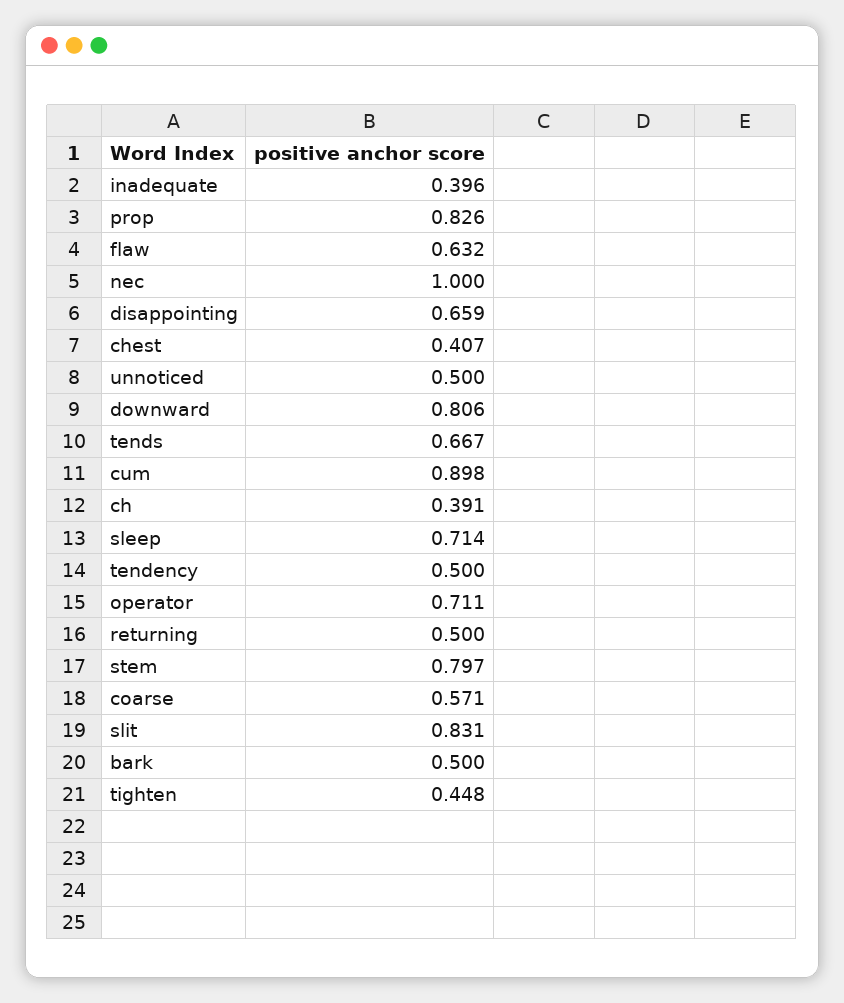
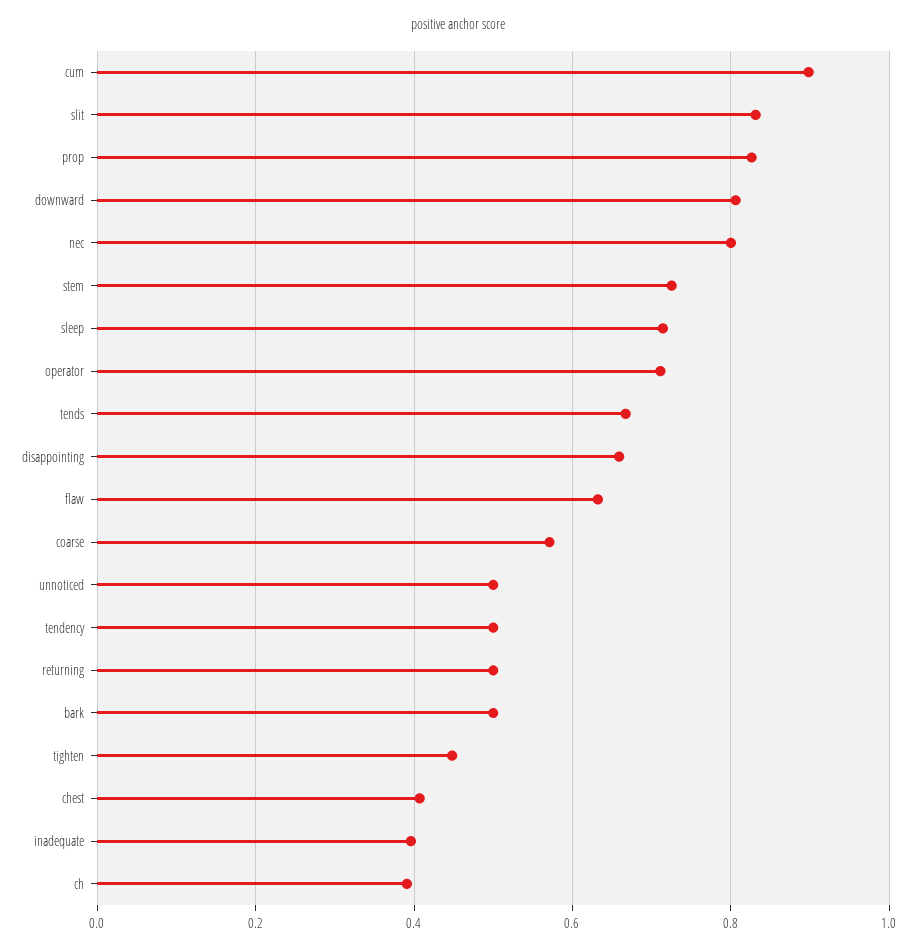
nec: 1 -> 0.8
stem: 0.797 -> 0.72

